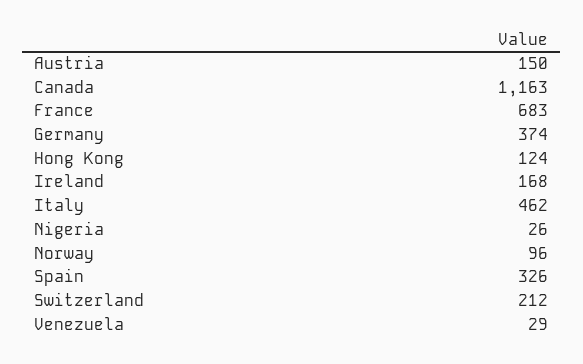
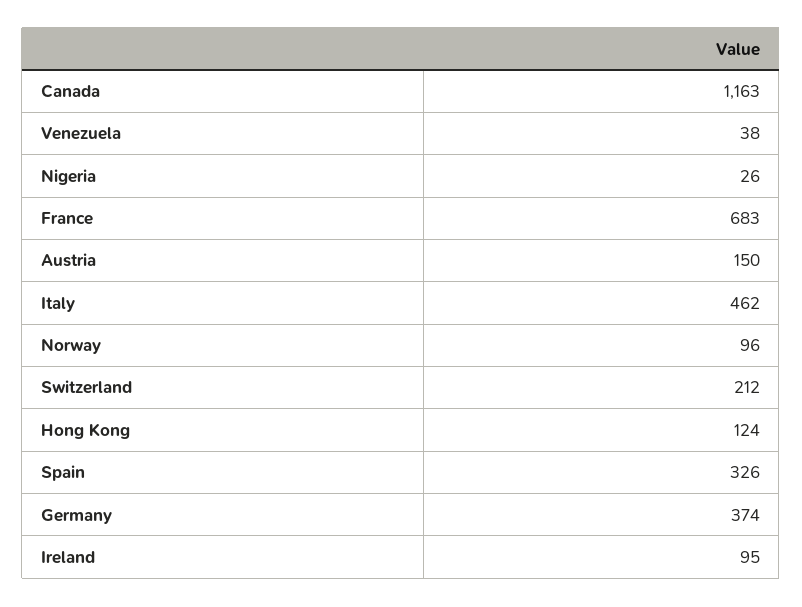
Ireland: 168 -> 95
Venezuela: 29 -> 38

